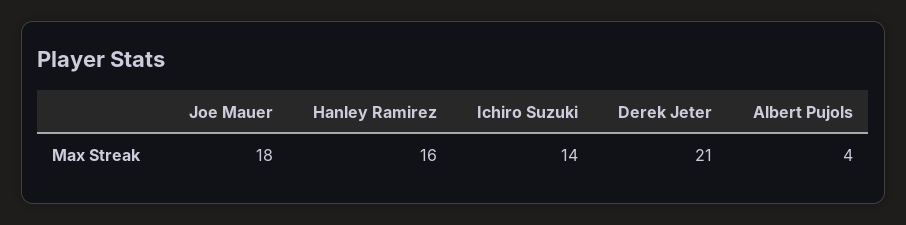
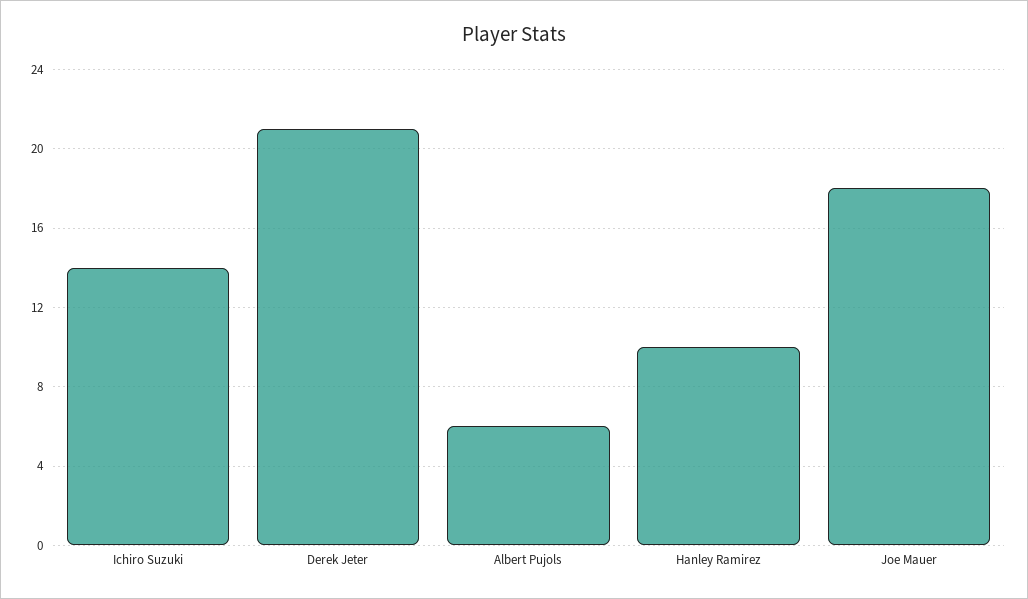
Hanley Ramirez: 16 -> 10
Albert Pujols: 4 -> 6

